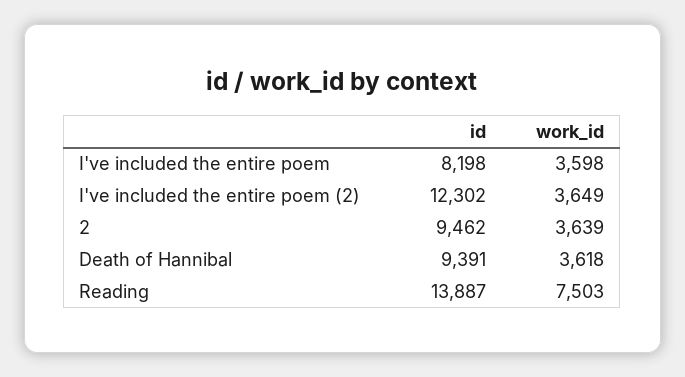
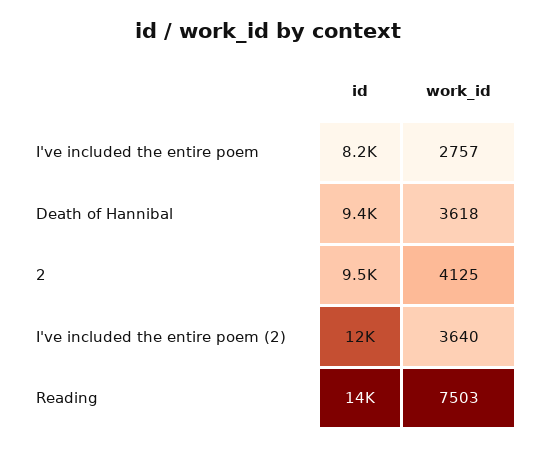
work_id, I've included the entire poem: 3598 -> 2757
work_id, I've included the entire poem (2): 3649 -> 3640
work_id, 2: 3639 -> 4125

